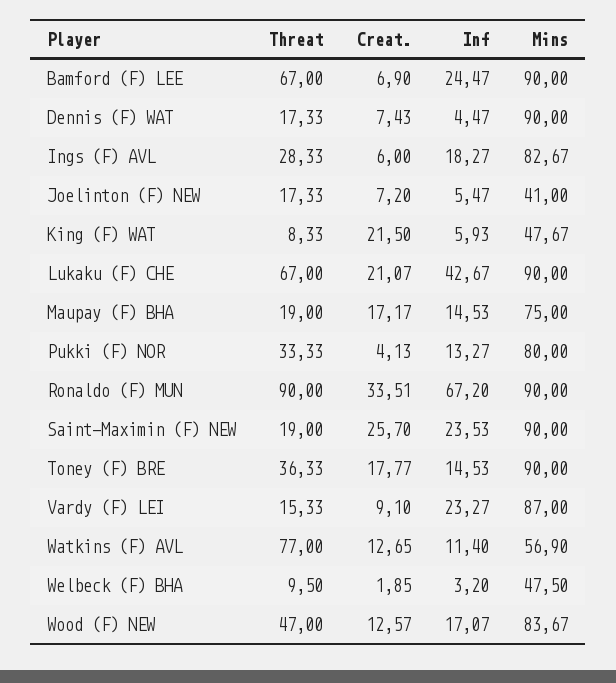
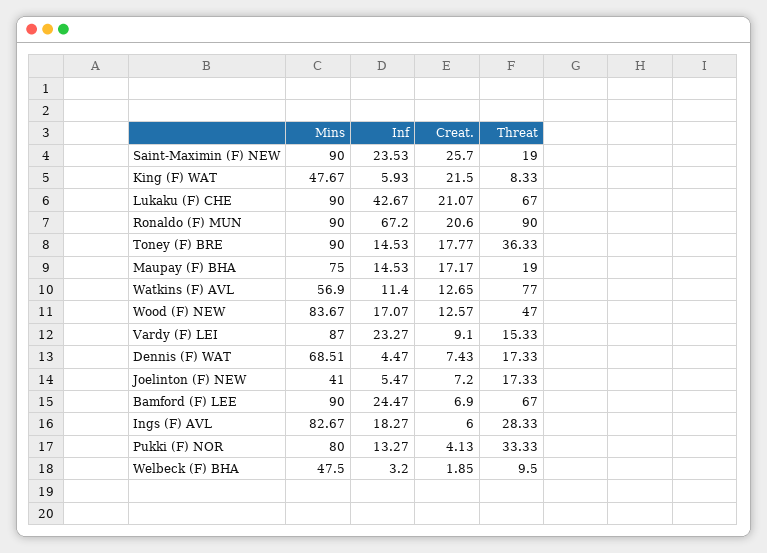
Mins, Dennis (F) WAT: 90 -> 68.51
Creat., Ronaldo (F) MUN: 33.51 -> 20.6

